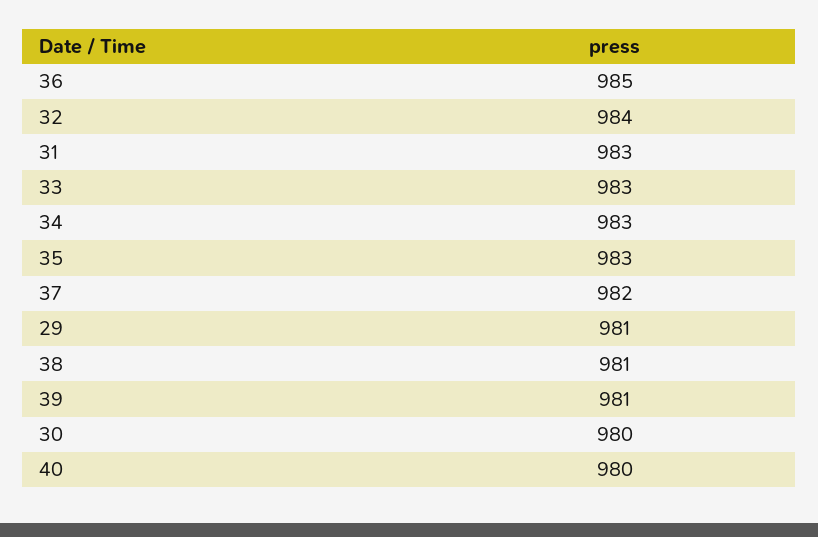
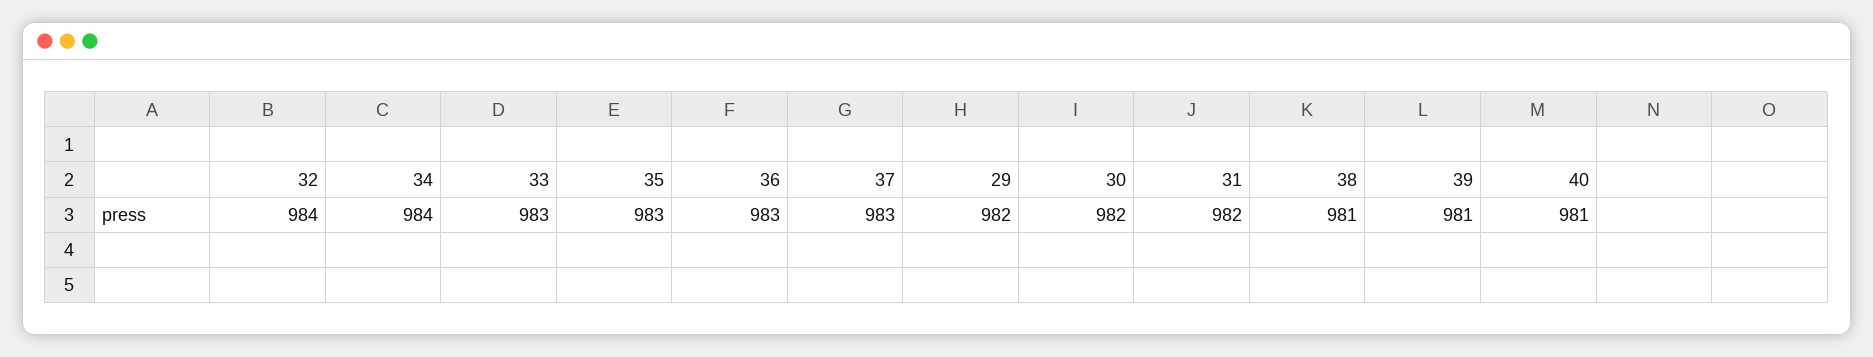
36: 985 -> 983
31: 983 -> 982
34: 983 -> 984
37: 982 -> 983
29: 981 -> 982
30: 980 -> 982
40: 980 -> 981

